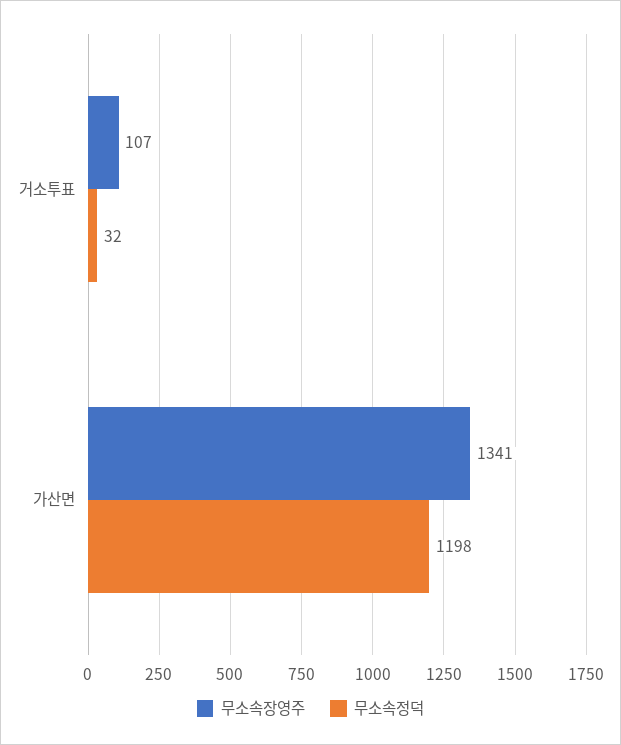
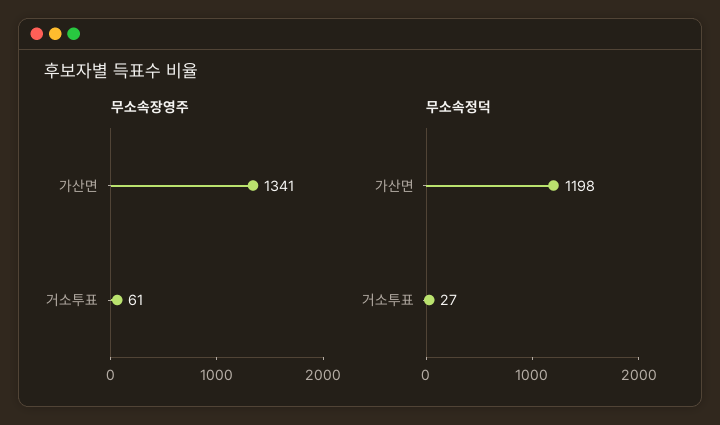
무소속장영주, 거소투표: 107 -> 61
무소속정덕, 거소투표: 32 -> 27

